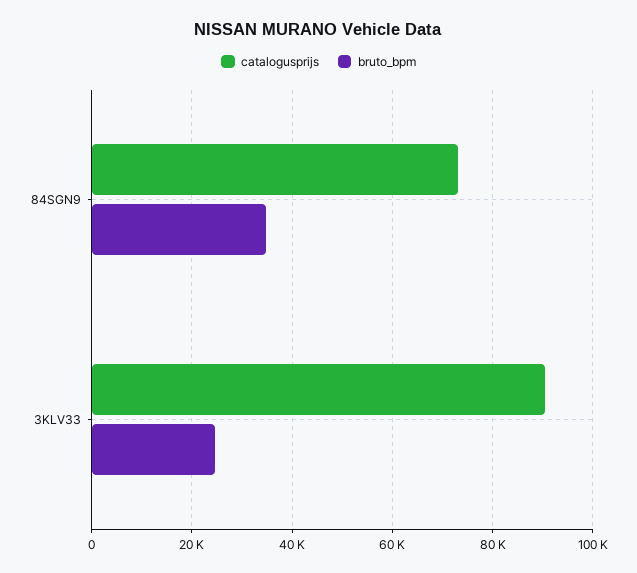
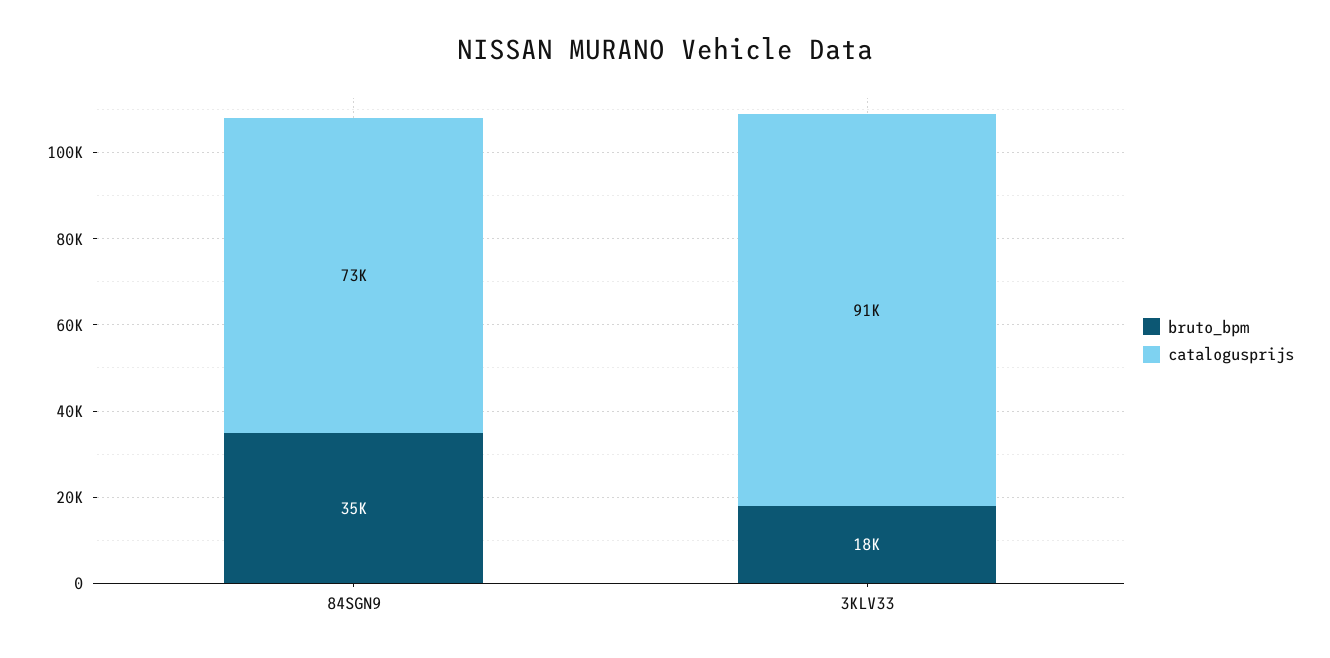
bruto_bpm, 3KLV33: 24000 -> 18000

